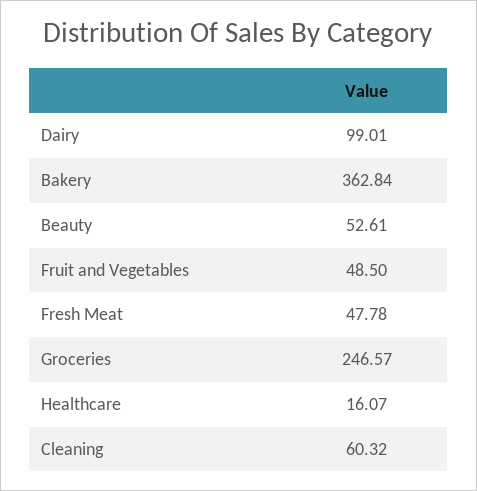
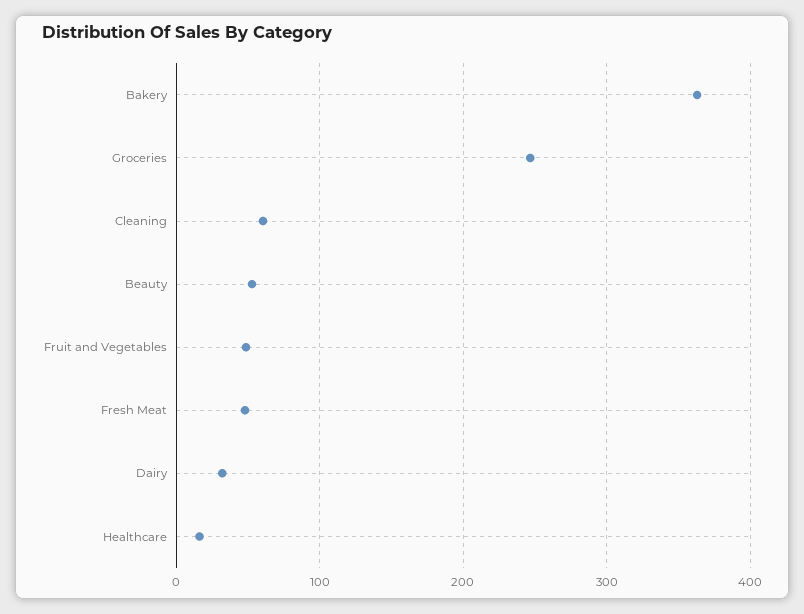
Dairy: 99.01 -> 30

